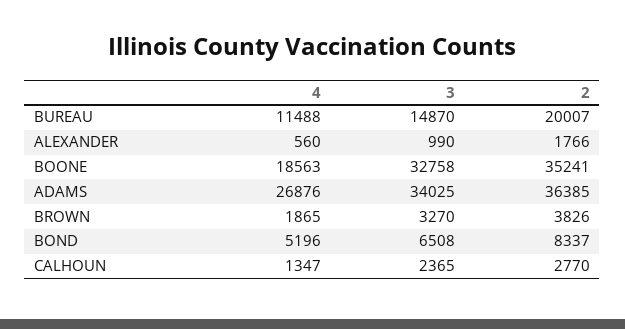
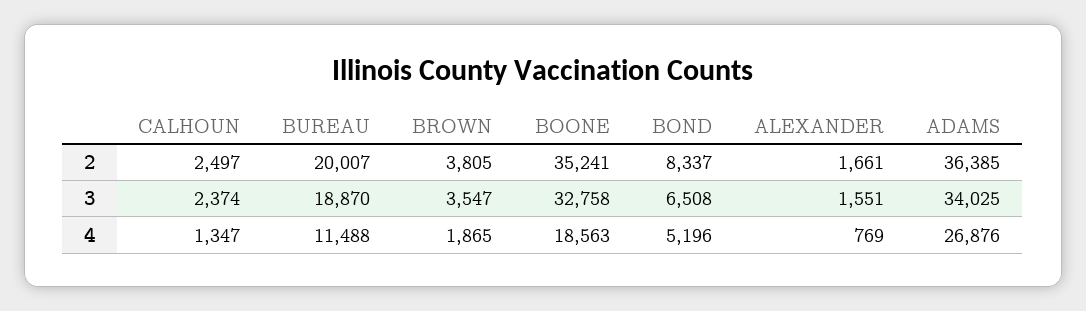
3, BUREAU: 14870 -> 18870
4, ALEXANDER: 560 -> 769
3, ALEXANDER: 990 -> 1551
2, ALEXANDER: 1766 -> 1661
3, BROWN: 3270 -> 3547
2, BROWN: 3826 -> 3805
3, CALHOUN: 2365 -> 2374
2, CALHOUN: 2770 -> 2497

